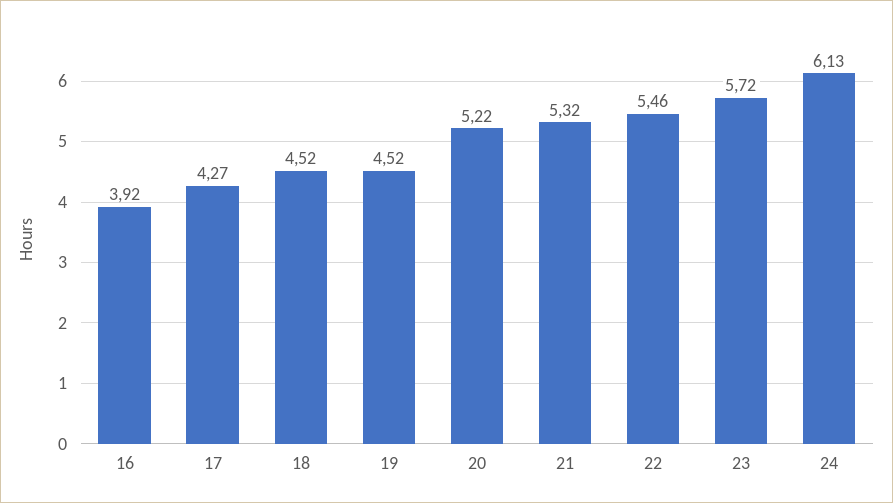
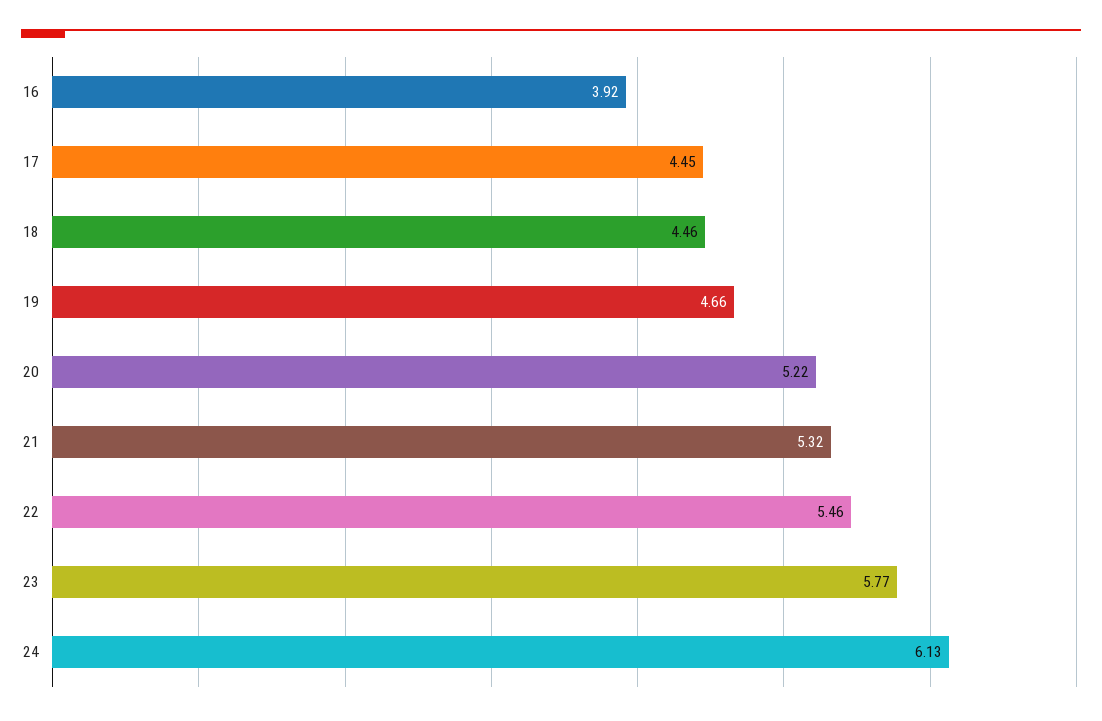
17: 4.27 -> 4.45
18: 4.52 -> 4.46
19: 4.52 -> 4.66
23: 5.72 -> 5.77

